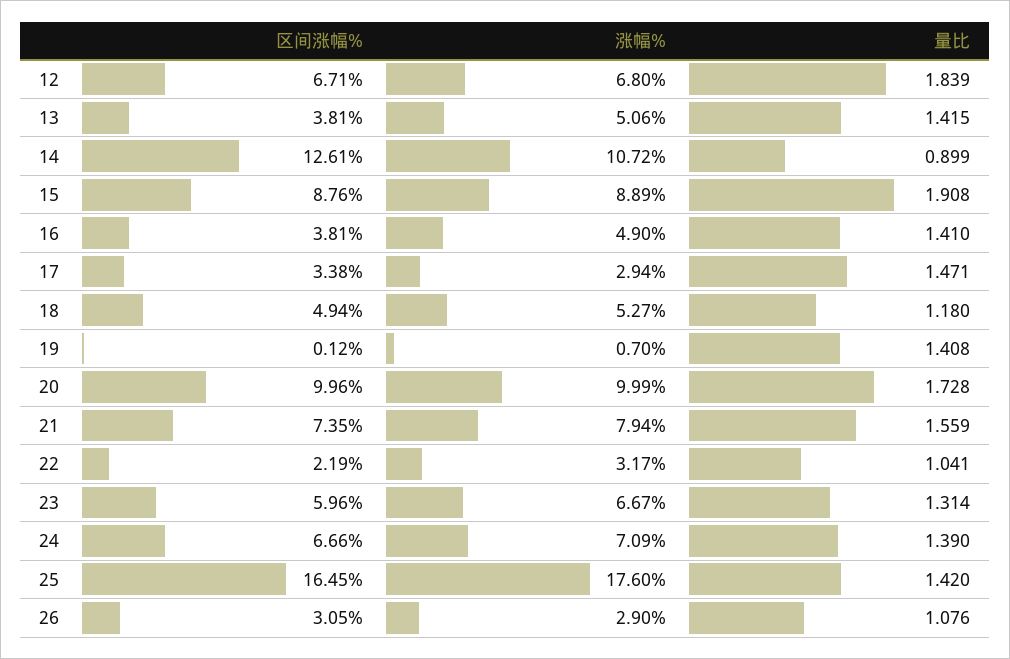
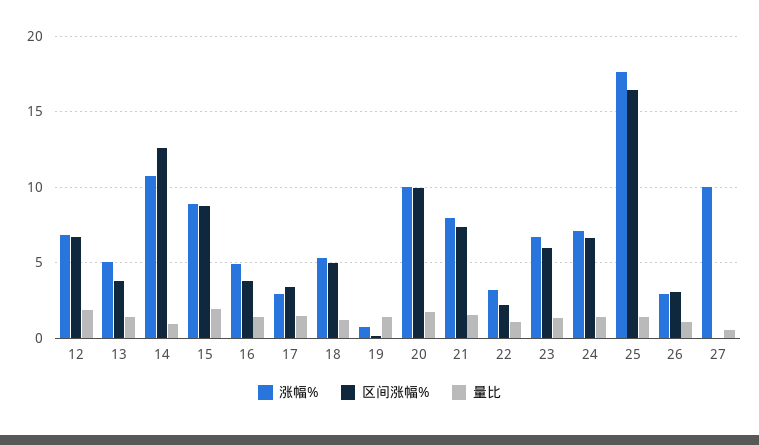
涨幅%, 27: none -> 10
区间涨幅%, 27: none -> 0
量比, 27: none -> 0.5

